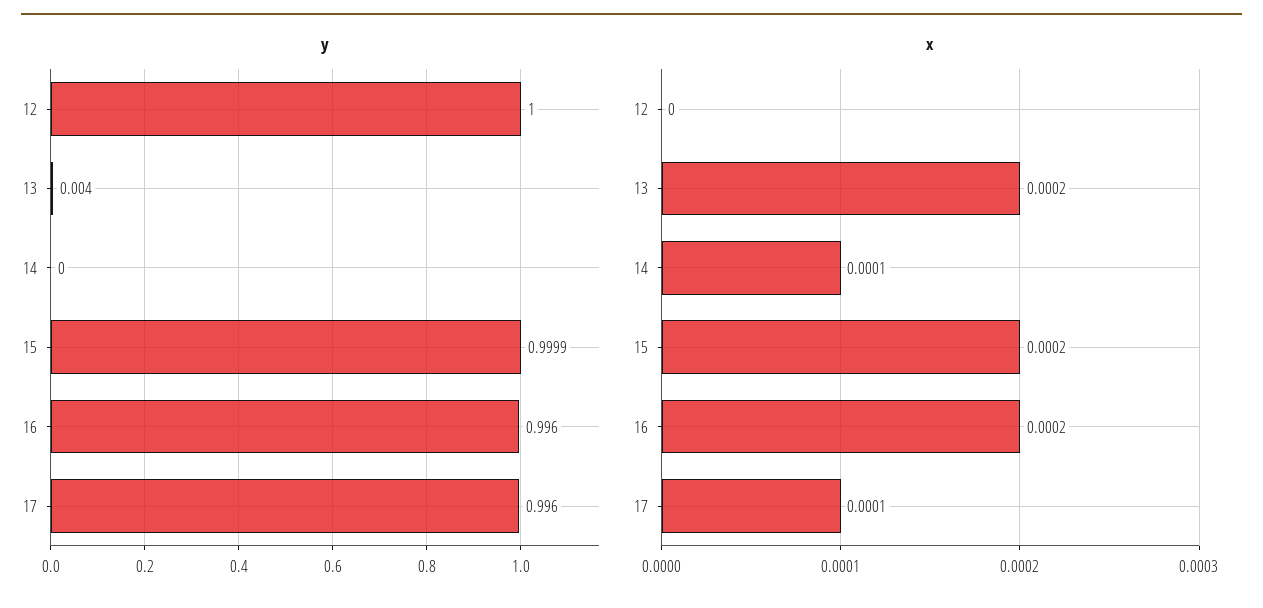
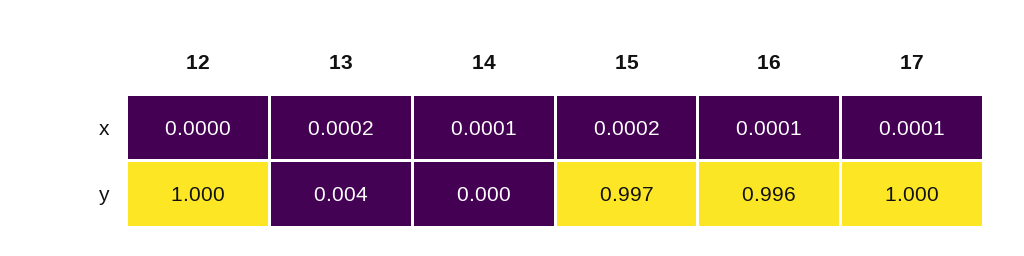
y, 15: 0.9999 -> 0.997
y, 17: 0.996 -> 1
x, 16: 0.0002 -> 0.0001

